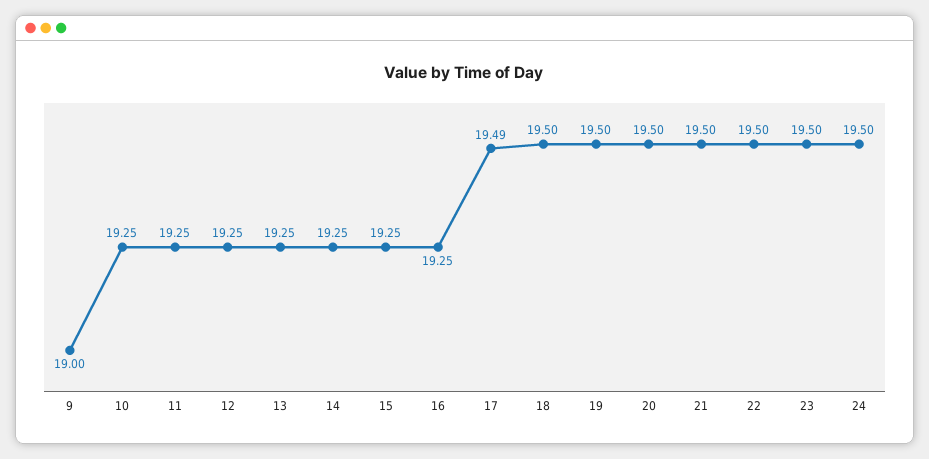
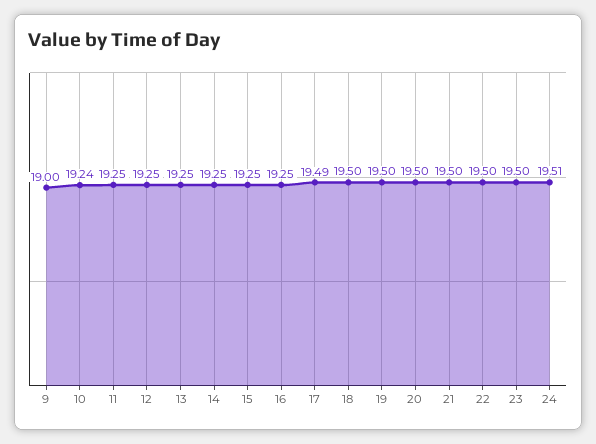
10: 19.25 -> 19.24
24: 19.5 -> 19.51

